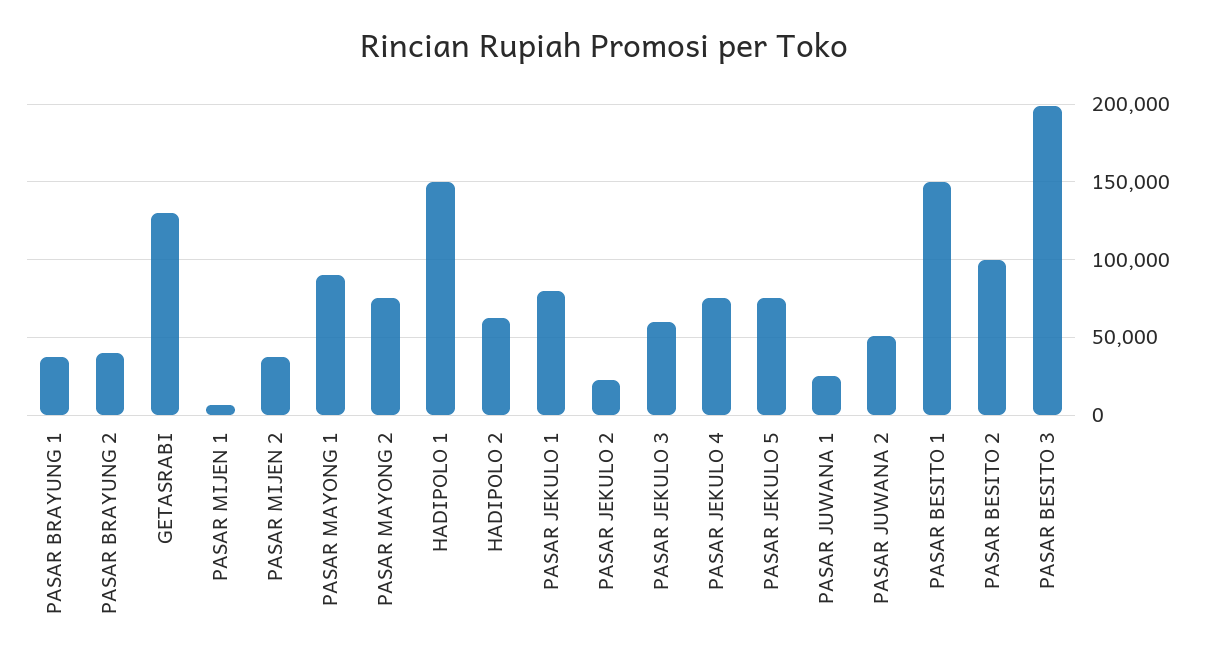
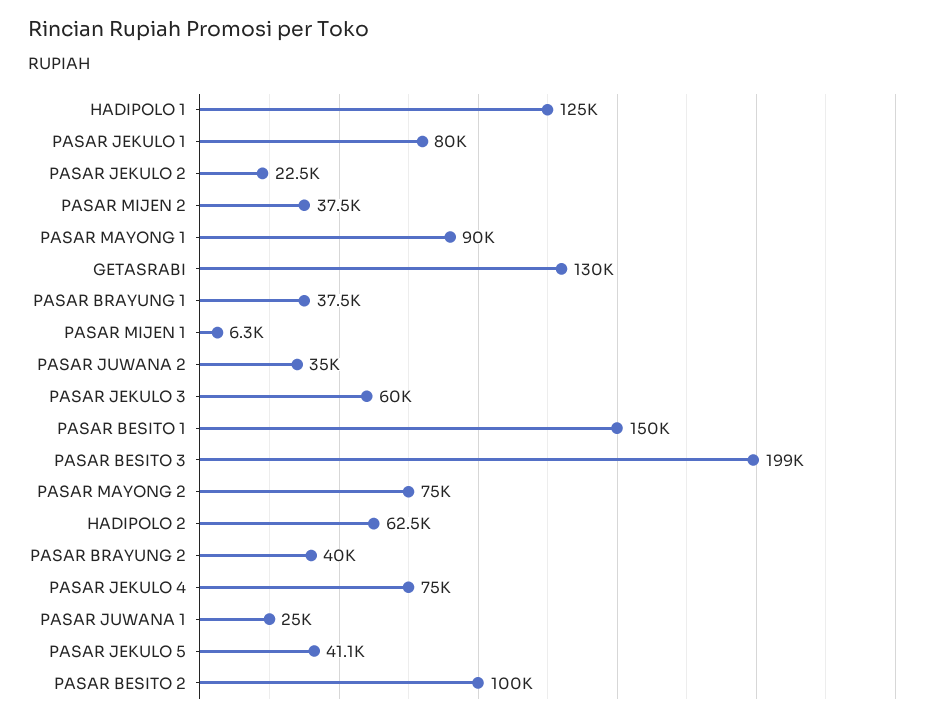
HADIPOLO 1: 150000 -> 125000
PASAR JEKULO 5: 75000 -> 41100
PASAR JUWANA 2: 50000 -> 35000

